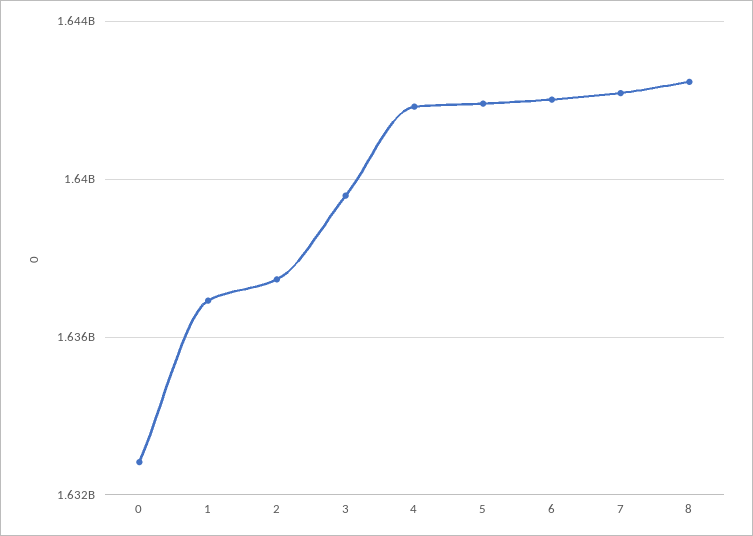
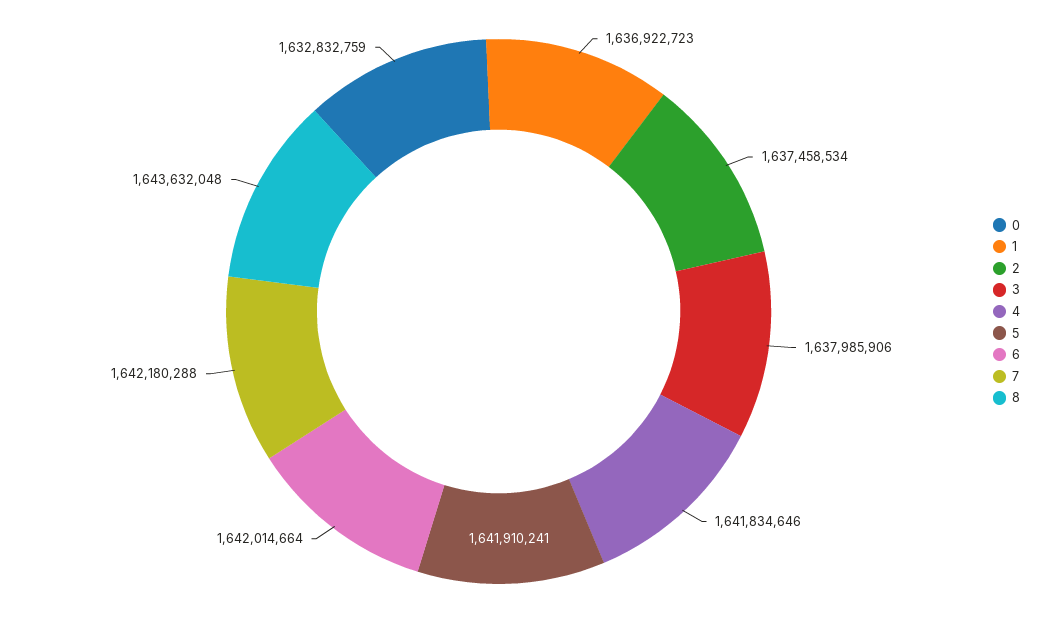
3: 1639500000 -> 1637985906
8: 1642500000 -> 1643632048

